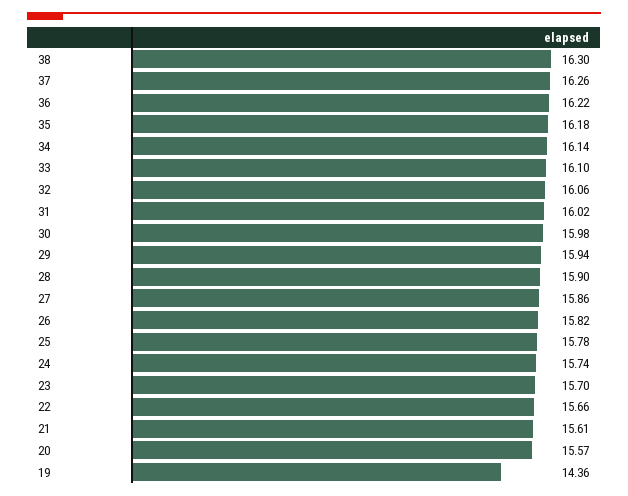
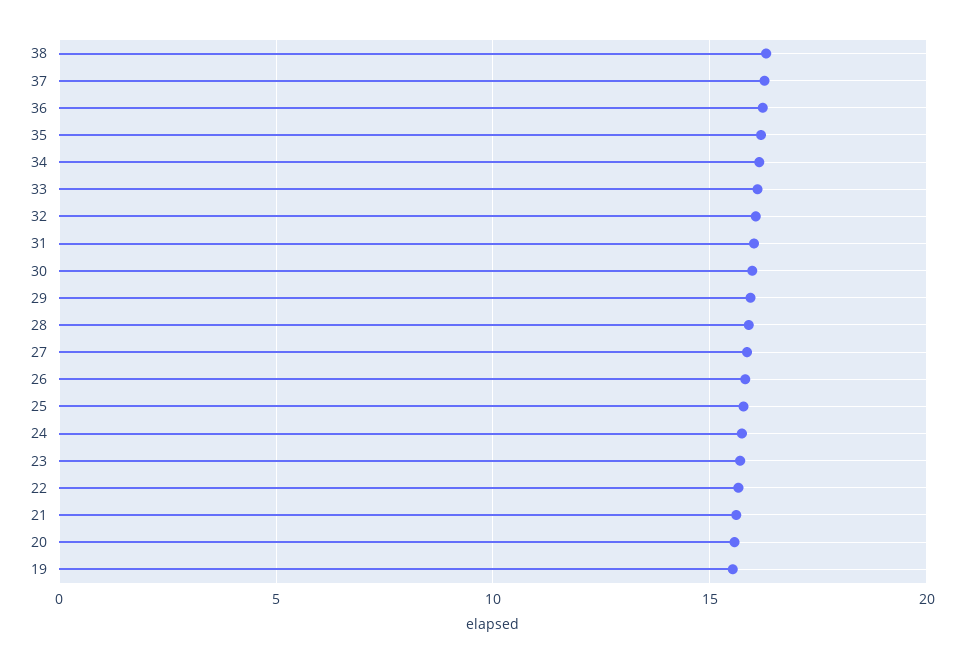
19: 14.36 -> 15.5

